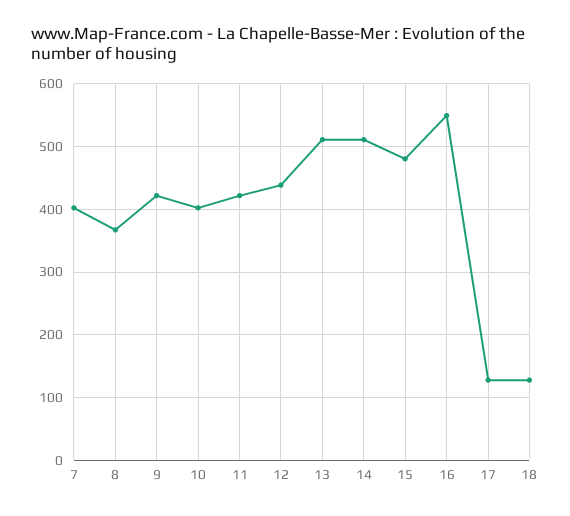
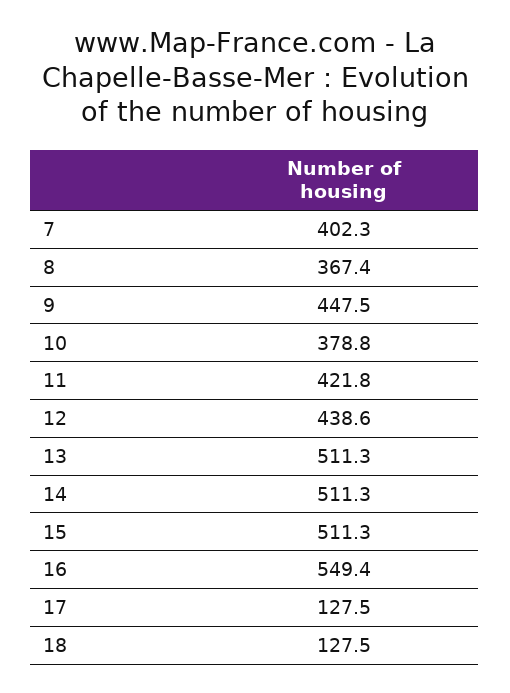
9: 420 -> 447.5
10: 400 -> 378.8
15: 480 -> 511.3

